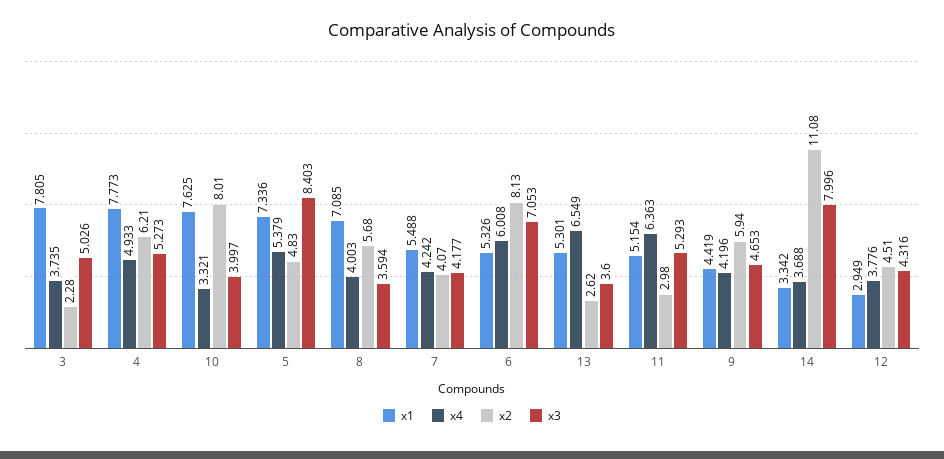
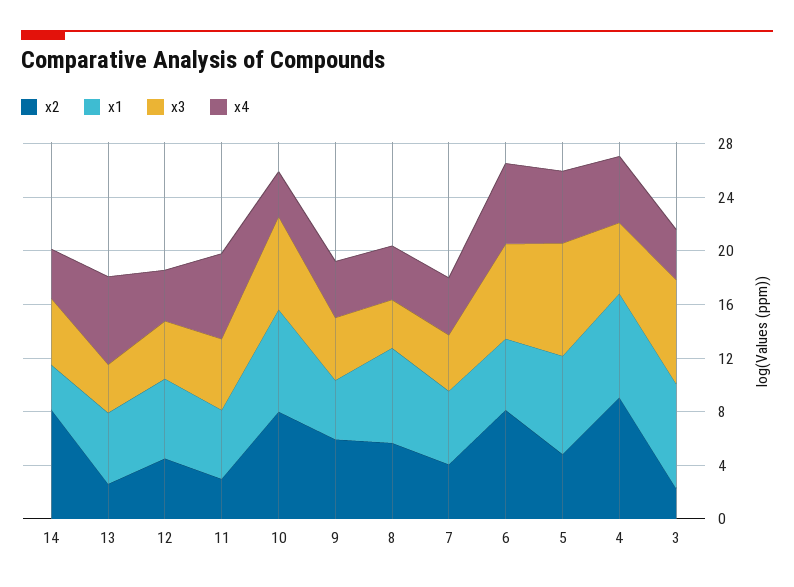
x3, 3: 5.026 -> 8
x2, 4: 6.21 -> 9
x3, 10: 3.997 -> 7
x2, 14: 11.08 -> 8
x3, 14: 7.996 -> 5
x1, 12: 2.949 -> 6

